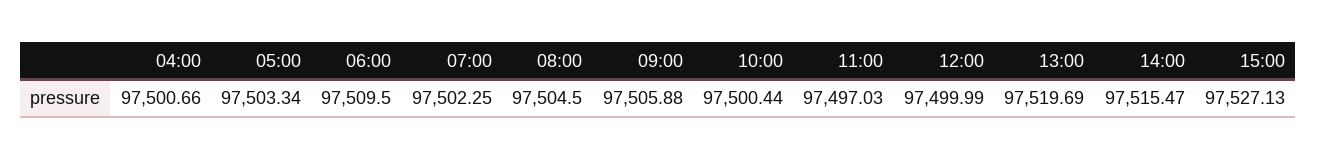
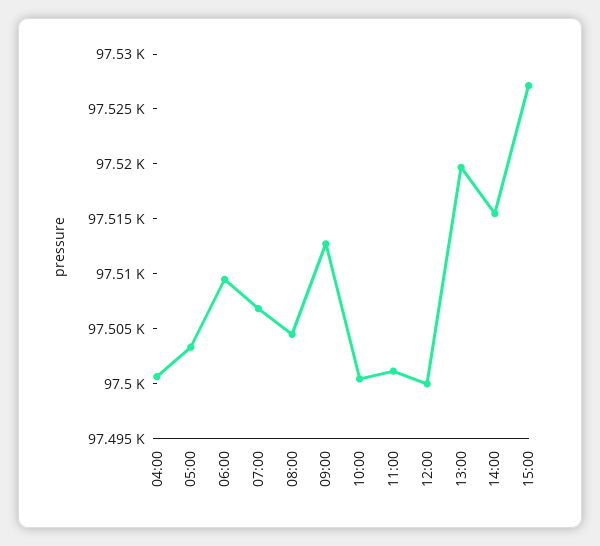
07:00: 97502.25 -> 97507
09:00: 97505.88 -> 97513
11:00: 97497.03 -> 97501

